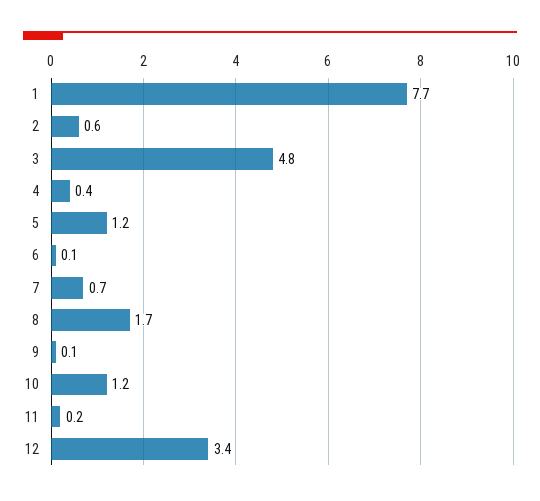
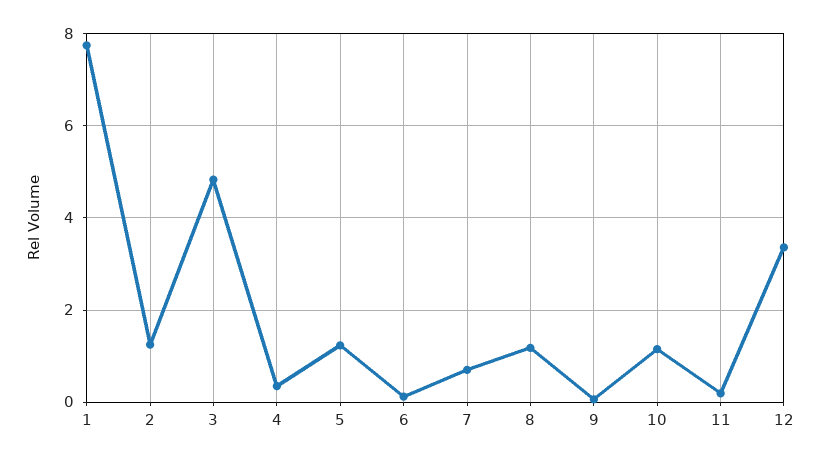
2: 0.6 -> 1.2
8: 1.7 -> 1.2

